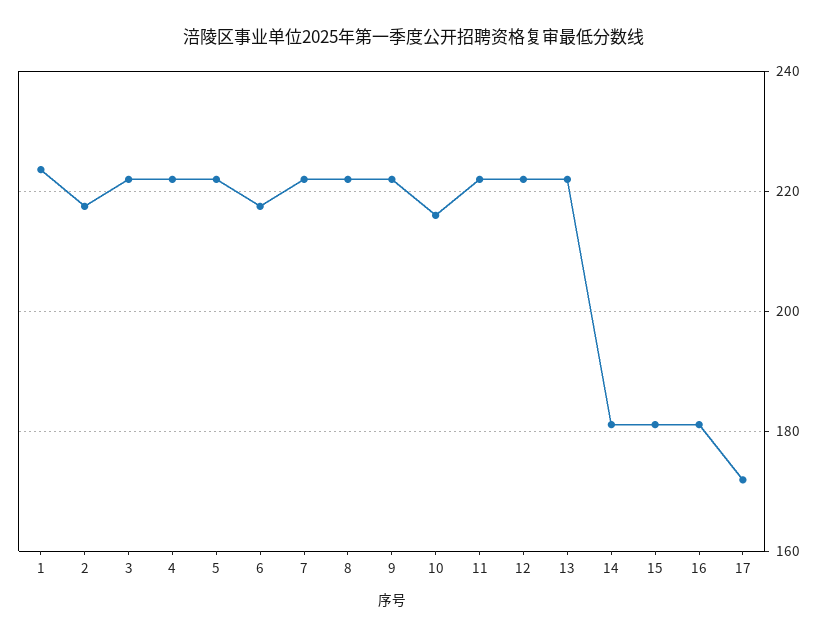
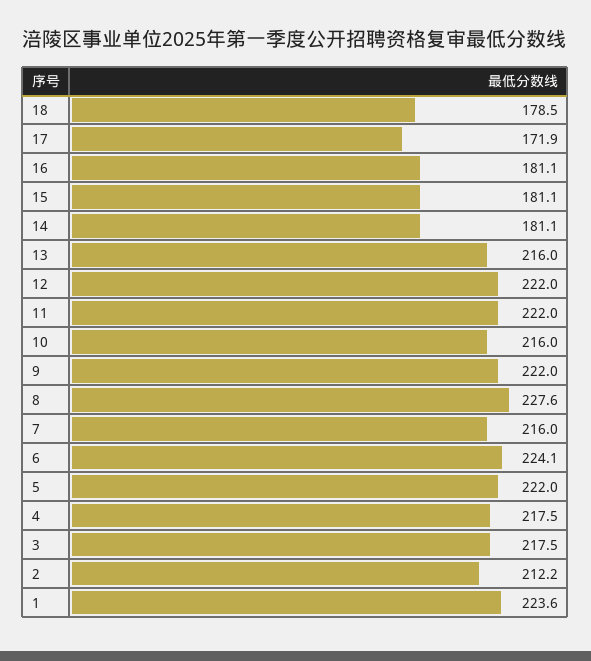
2: 218 -> 212.2
3: 222 -> 217.5
4: 222 -> 217.5
6: 218 -> 224.1
7: 222 -> 216
8: 222 -> 227.6
13: 222 -> 216
18: none -> 178.5

